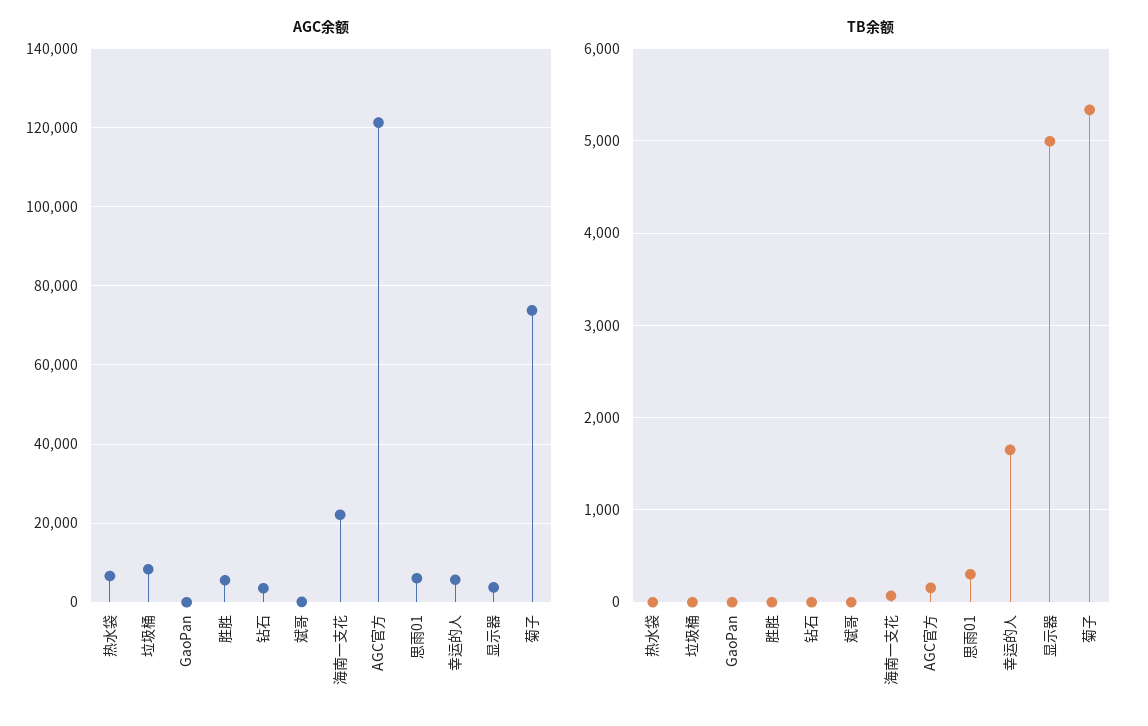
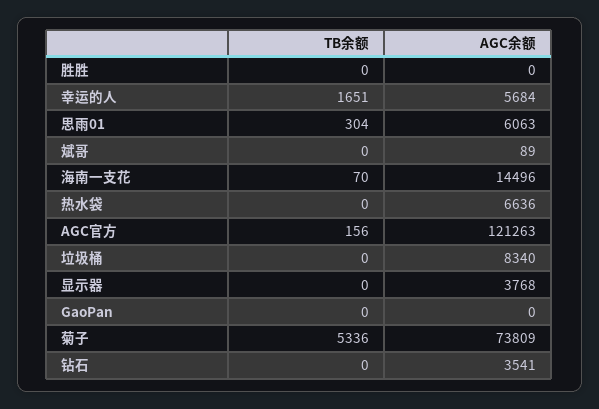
AGC余额, 胜胜: 6000 -> 0
AGC余额, 海南一支花: 22000 -> 14496
TB余额, 显示器: 5000 -> 0

